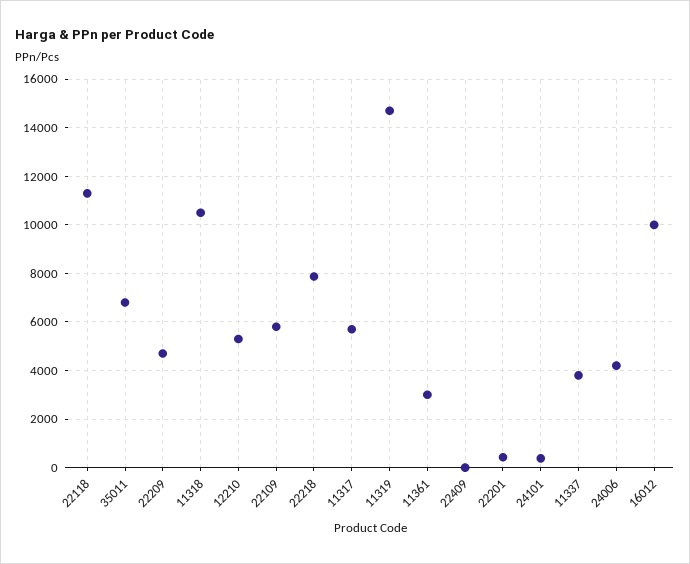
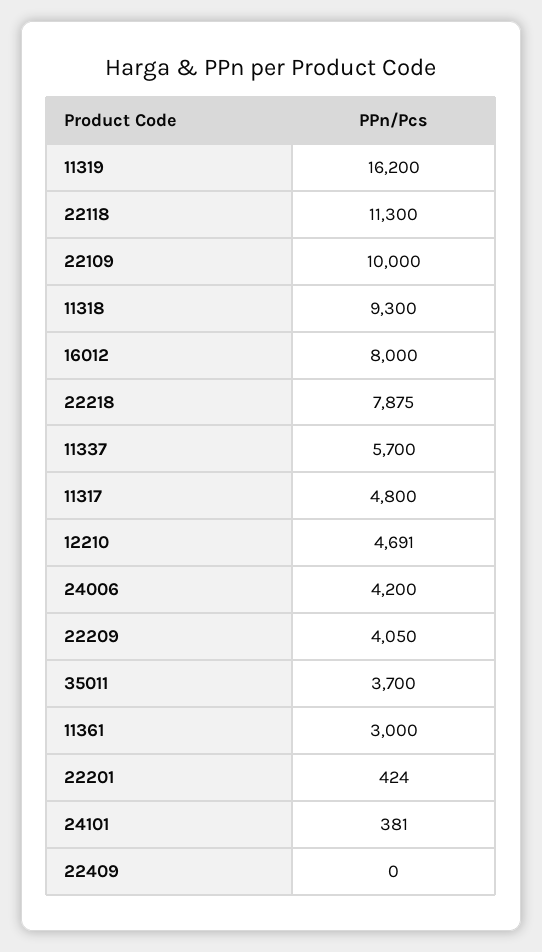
35011: 6750 -> 3700
22209: 4750 -> 4050
11318: 10500 -> 9300
12210: 5250 -> 4691
22109: 5750 -> 10000
11317: 5750 -> 4800
11319: 14750 -> 16200
11337: 3750 -> 5700
16012: 10000 -> 8000

